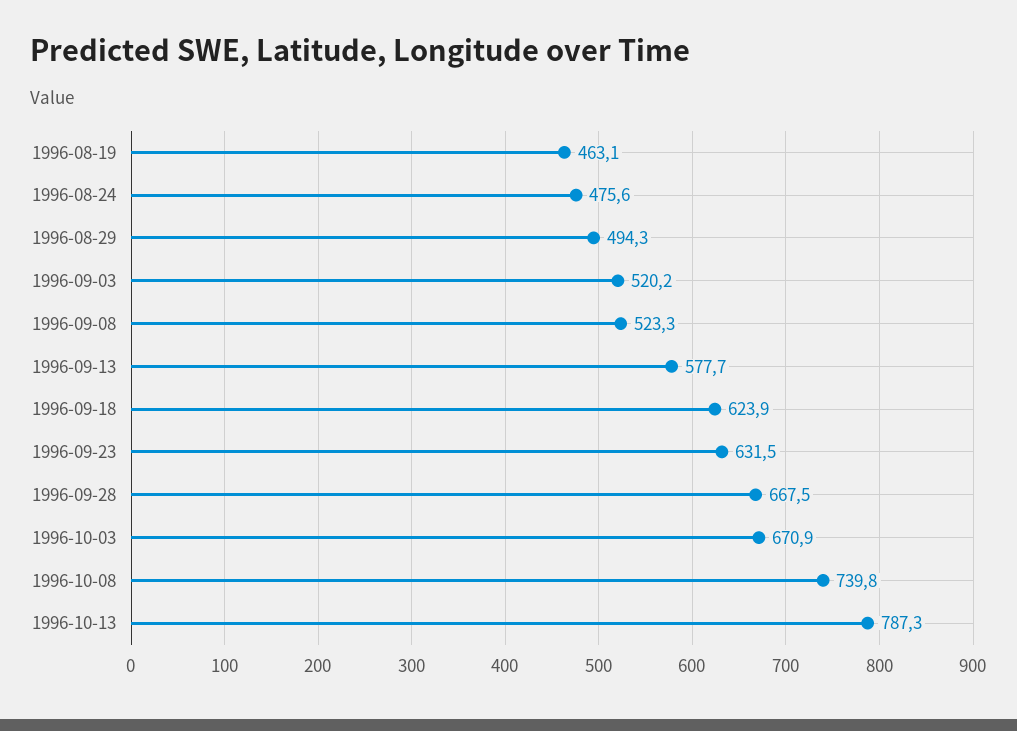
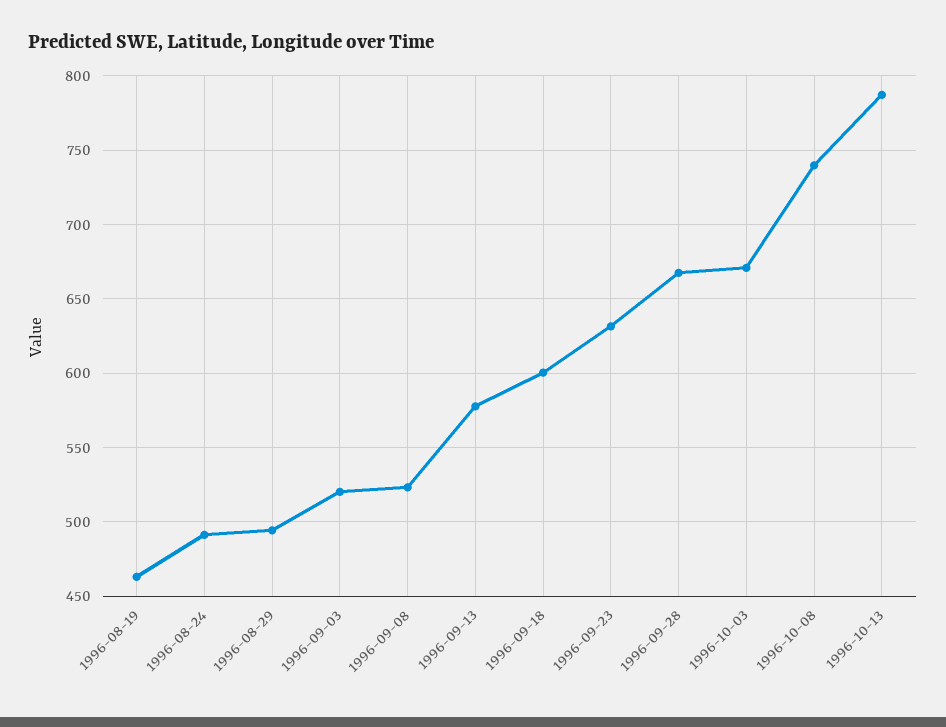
1996-08-24: 475.6 -> 490
1996-09-18: 623.9 -> 600

